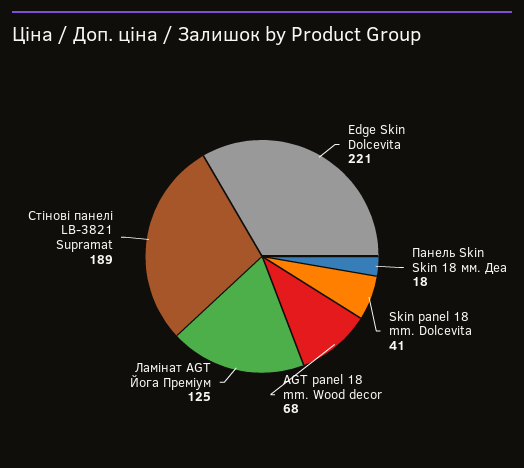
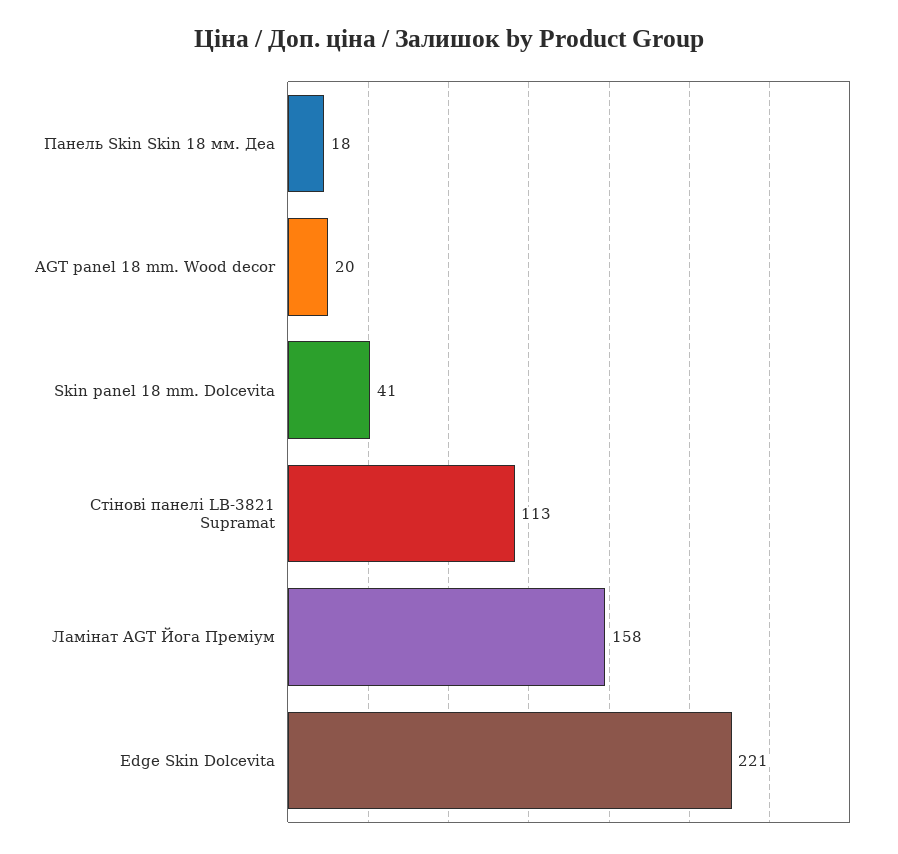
AGT panel 18 mm. Wood decor: 68 -> 20
Ламінат AGT Йога Преміум: 125 -> 158
Стінові панелі LB-3821 Supramat: 189 -> 113

